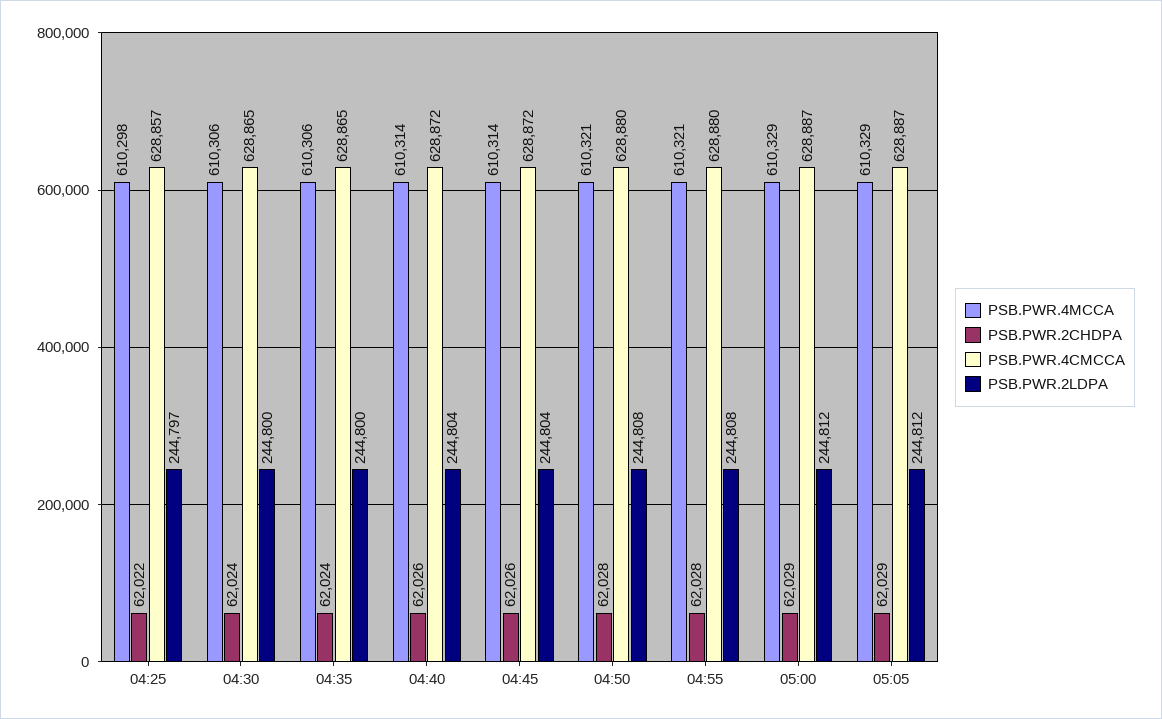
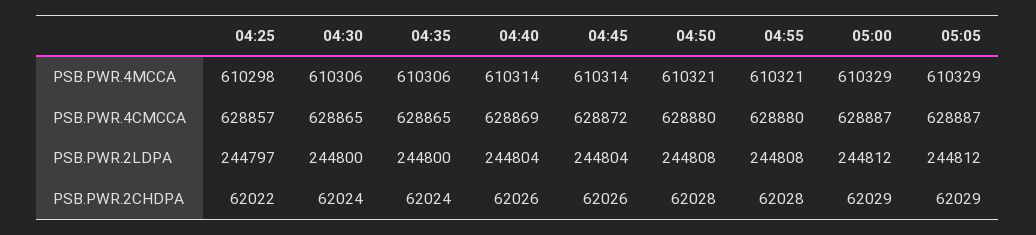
PSB.PWR.4CMCCA, 04:40: 628872 -> 628869

